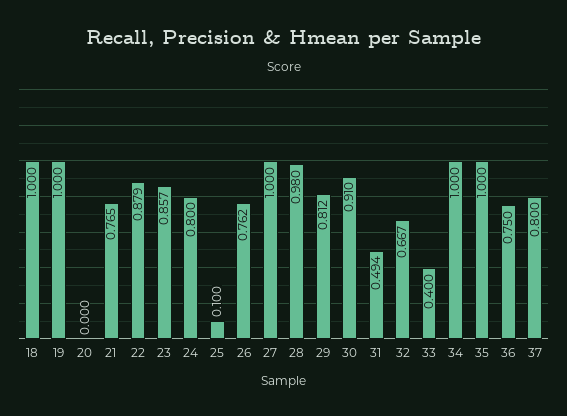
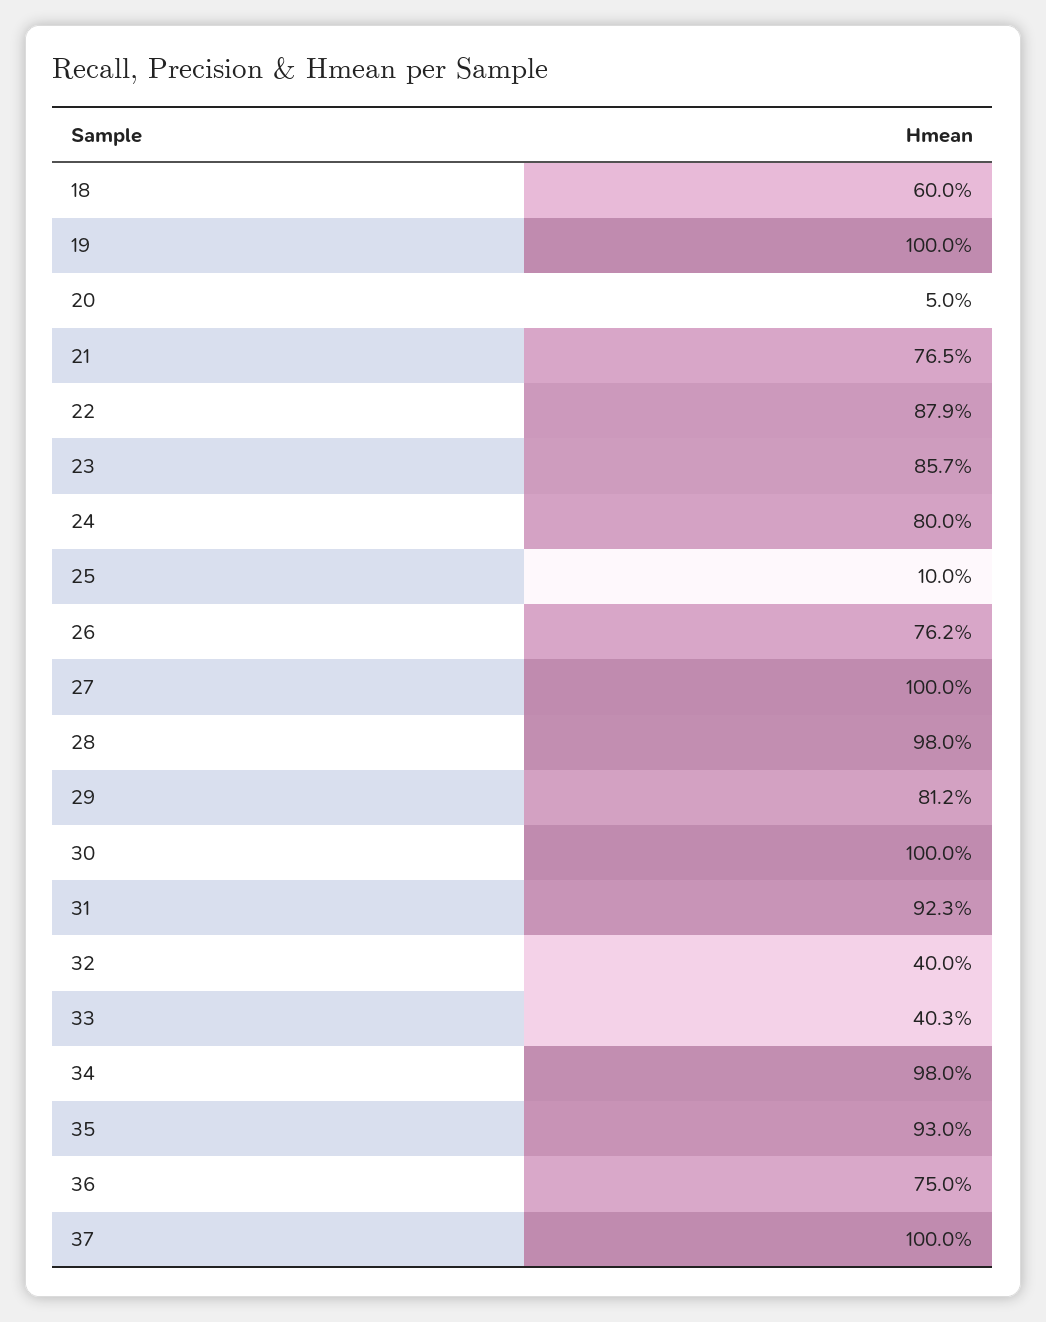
18: 1 -> 0.6
20: 0 -> 0.05
30: 0.91 -> 1
31: 0.494 -> 0.923
32: 0.667 -> 0.4
33: 0.4 -> 0.403
34: 1 -> 0.98
35: 1 -> 0.93
37: 0.8 -> 1

